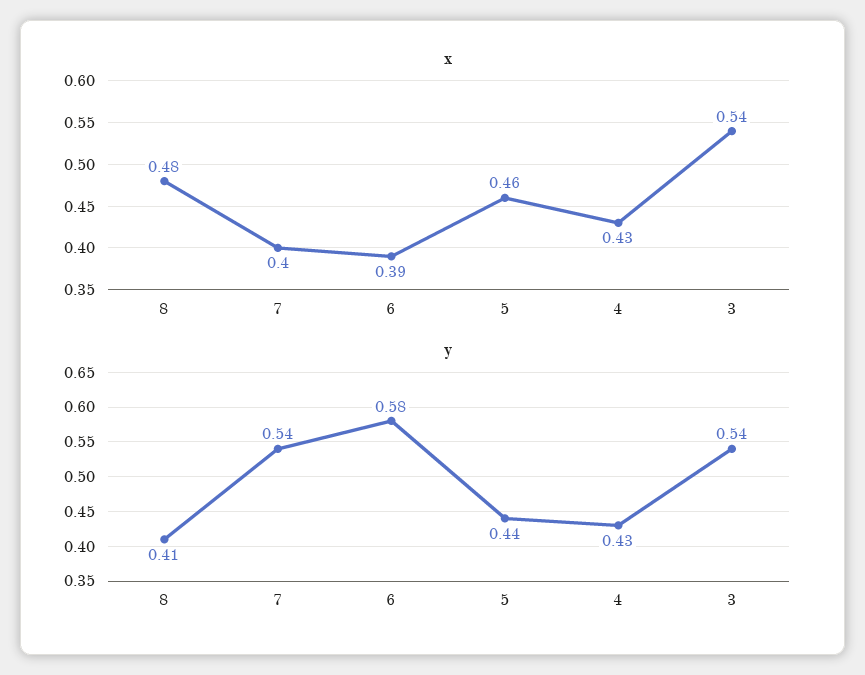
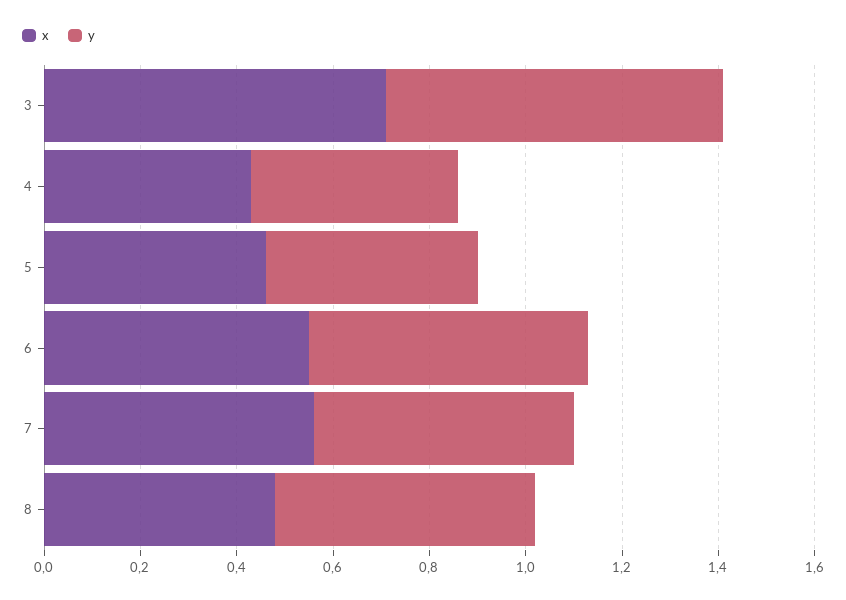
x, 7: 0.4 -> 0.55
x, 6: 0.39 -> 0.55
x, 3: 0.54 -> 0.7
y, 8: 0.41 -> 0.55
y, 3: 0.54 -> 0.7

